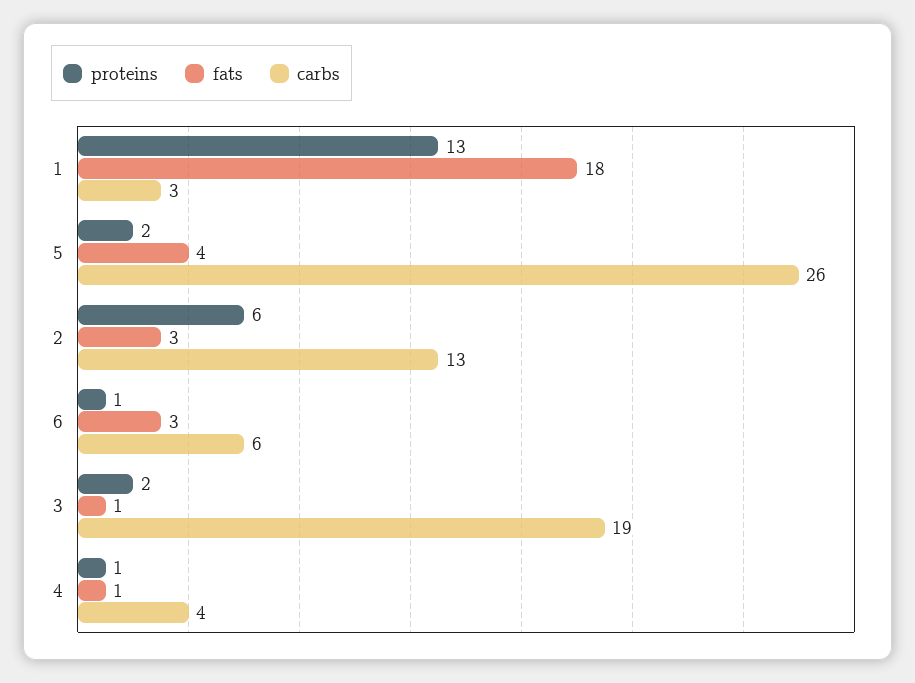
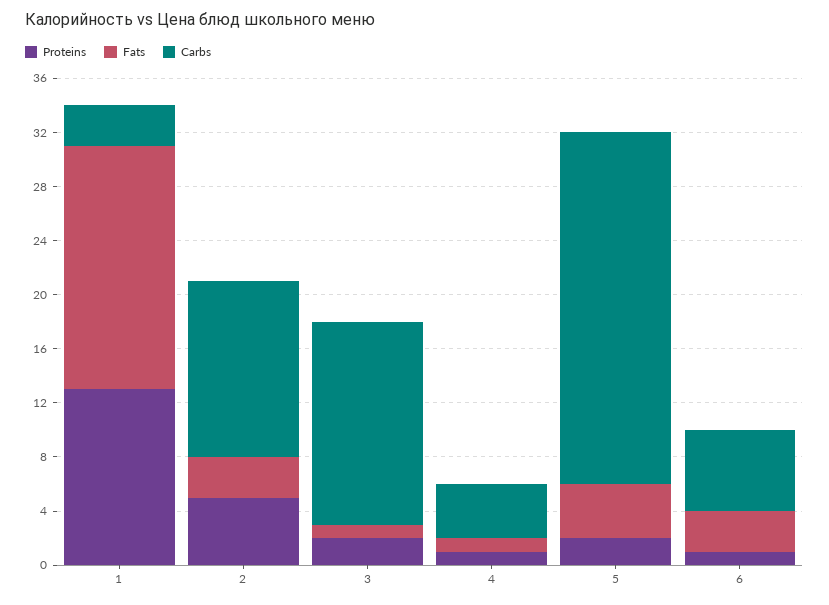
proteins, 2: 6 -> 5
carbs, 3: 19 -> 15

